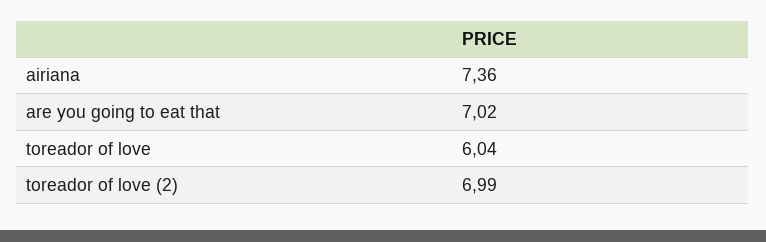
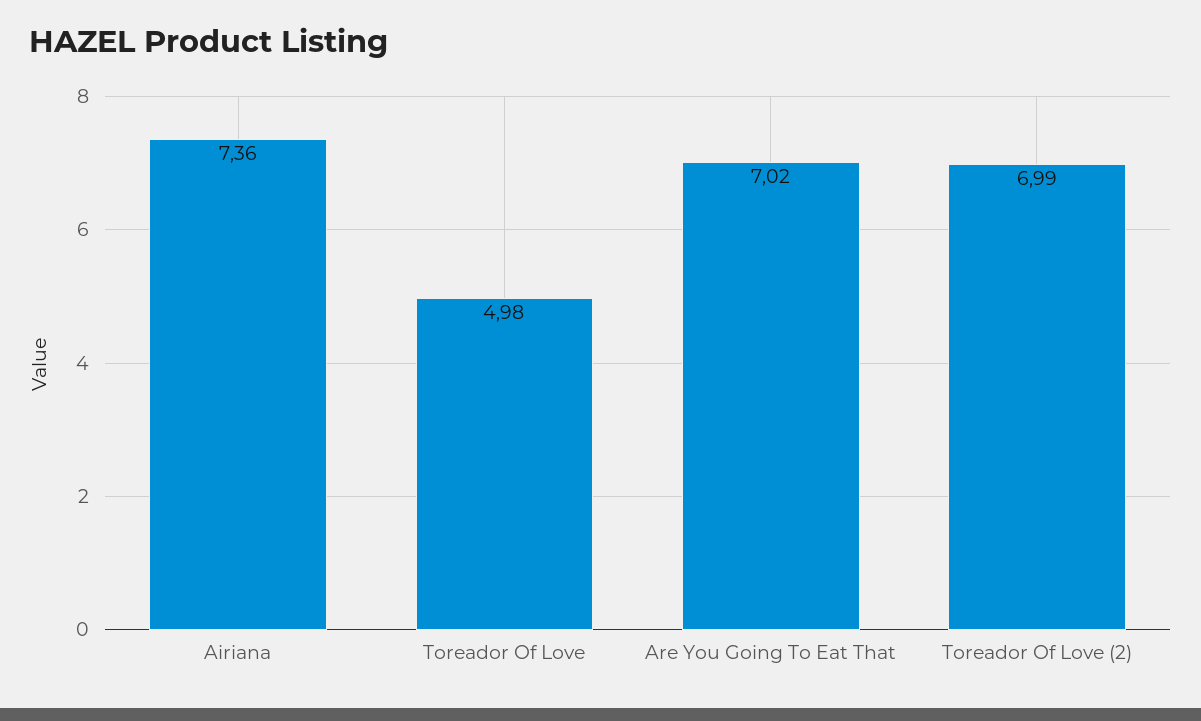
toreador of love: 6.04 -> 4.98

